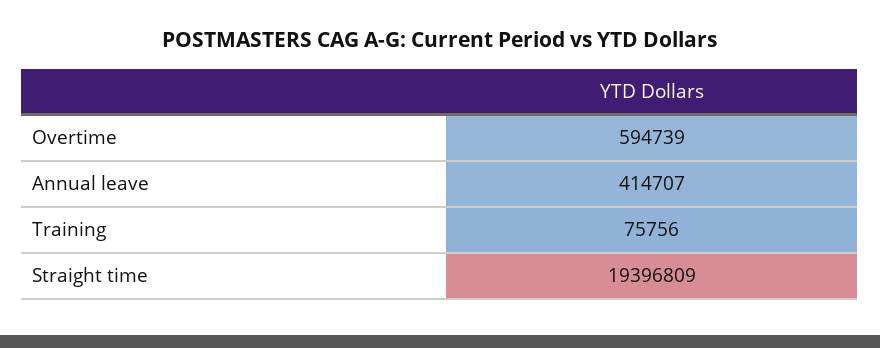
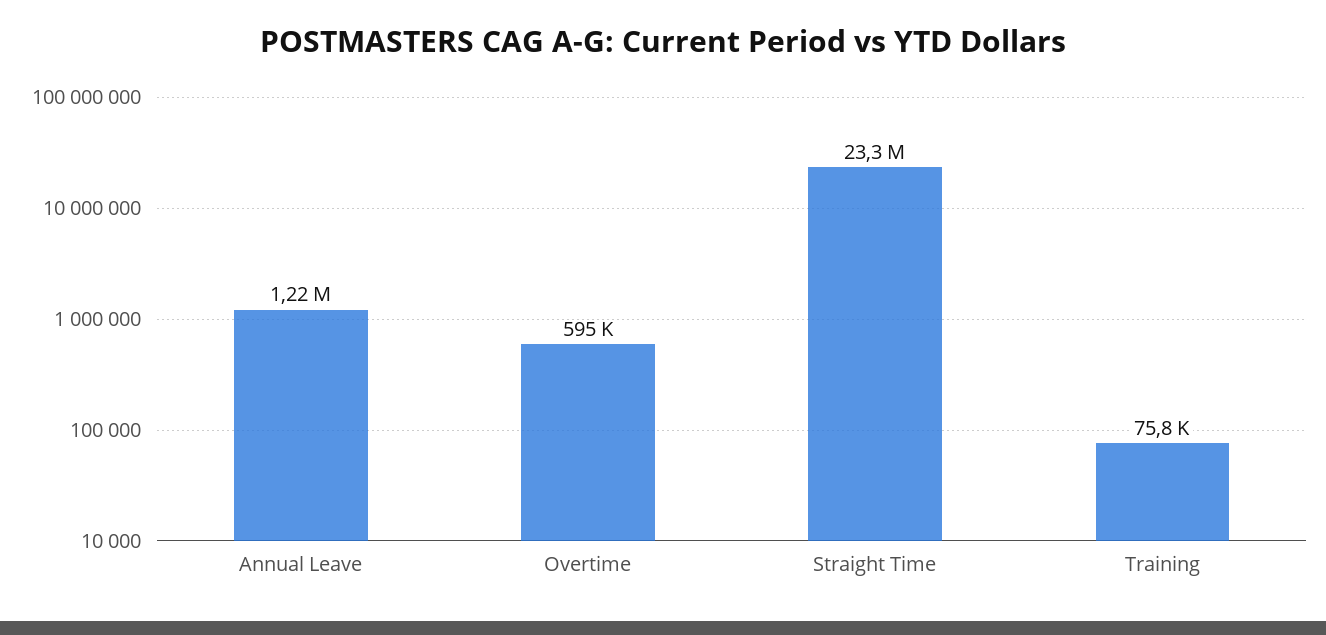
Annual leave: 414707 -> 1220000
Straight time: 19396809 -> 23300000

